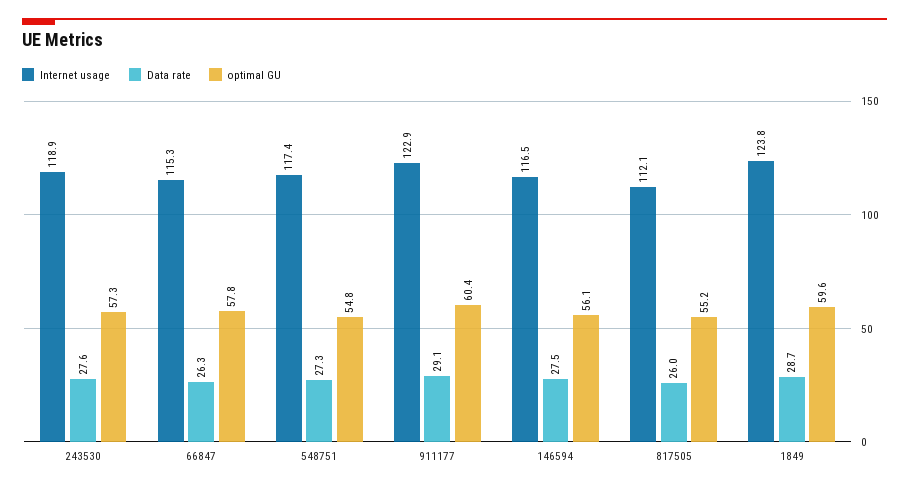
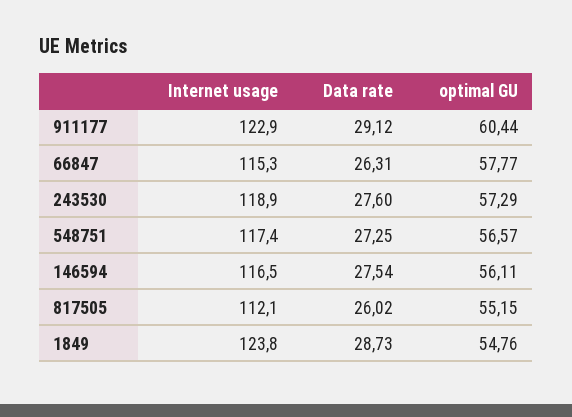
optimal GU, 548751: 54.8 -> 56.57
optimal GU, 1849: 59.6 -> 54.76

